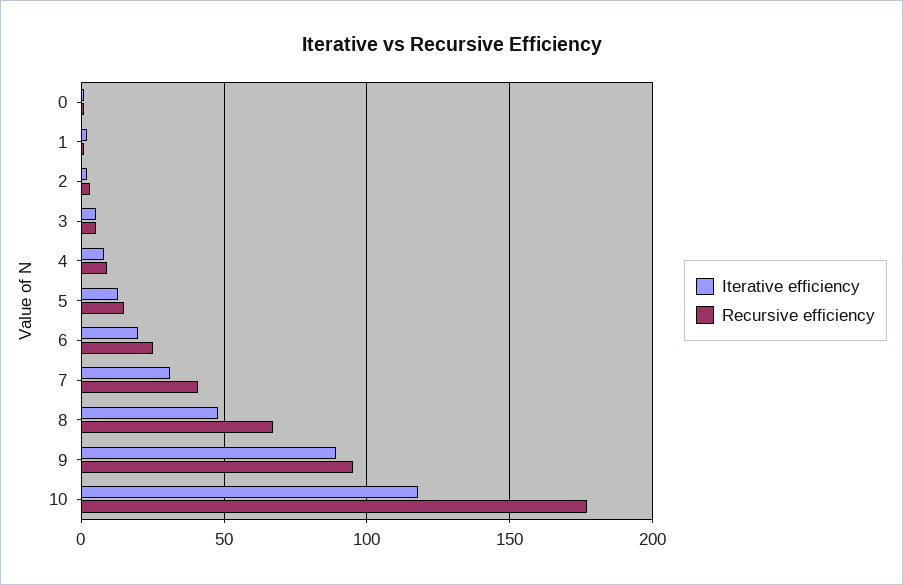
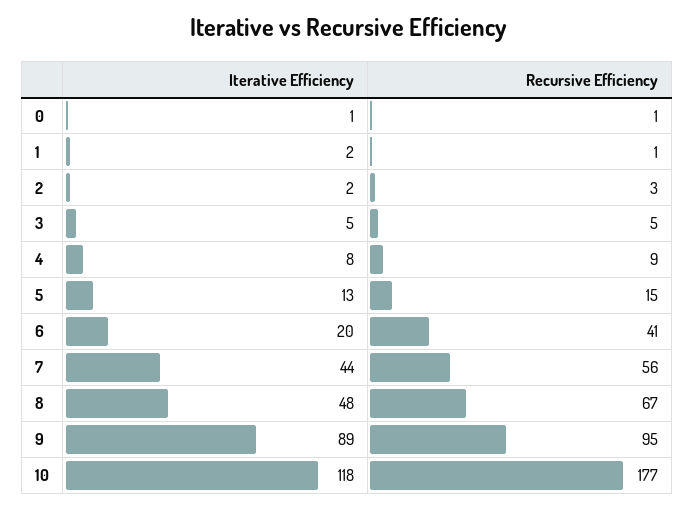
Recursive efficiency, 6: 25 -> 41
Iterative efficiency, 7: 30 -> 44
Recursive efficiency, 7: 40 -> 56

